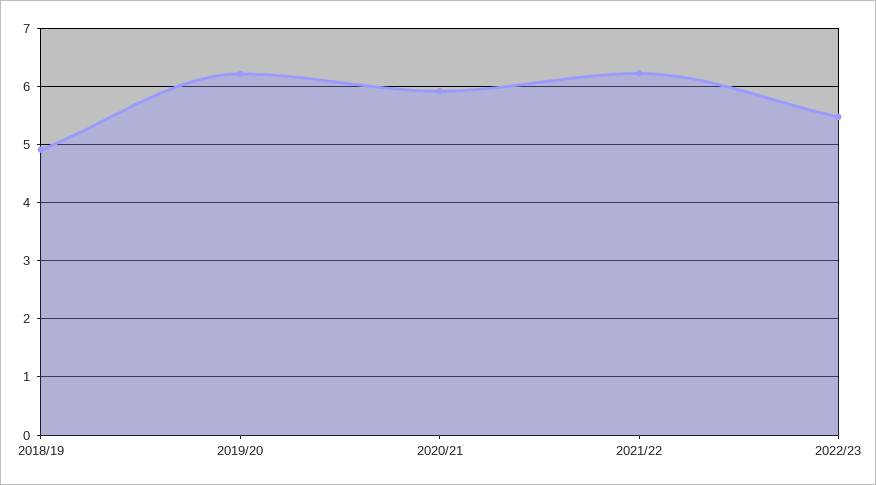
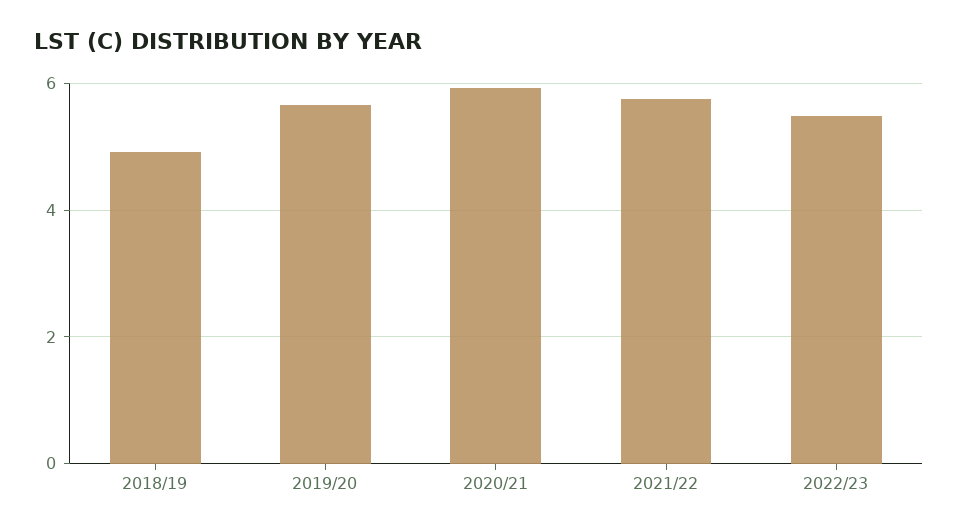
2019/20: 6.2 -> 5.6
2021/22: 6.2 -> 5.8

